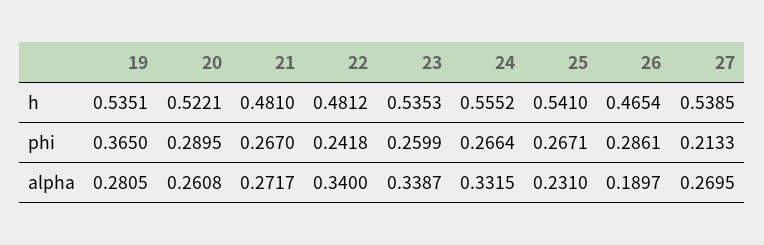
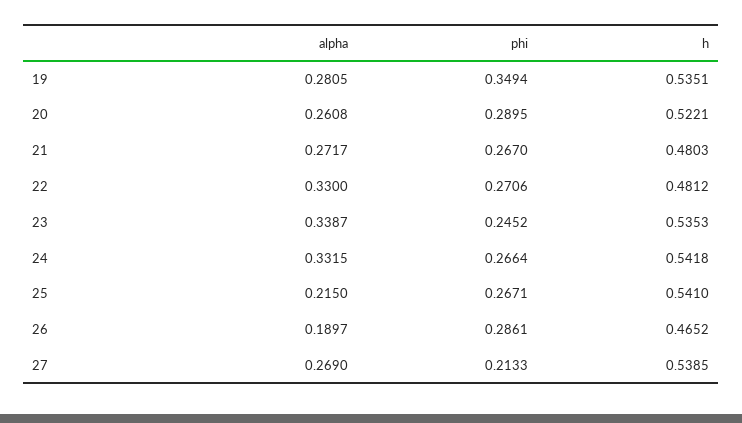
21, h: 0.481 -> 0.4803
24, h: 0.5552 -> 0.5418
26, h: 0.4654 -> 0.4652
19, phi: 0.365 -> 0.3494
22, phi: 0.2418 -> 0.2706
23, phi: 0.2599 -> 0.2452
22, alpha: 0.34 -> 0.33
25, alpha: 0.231 -> 0.215
27, alpha: 0.2695 -> 0.269

